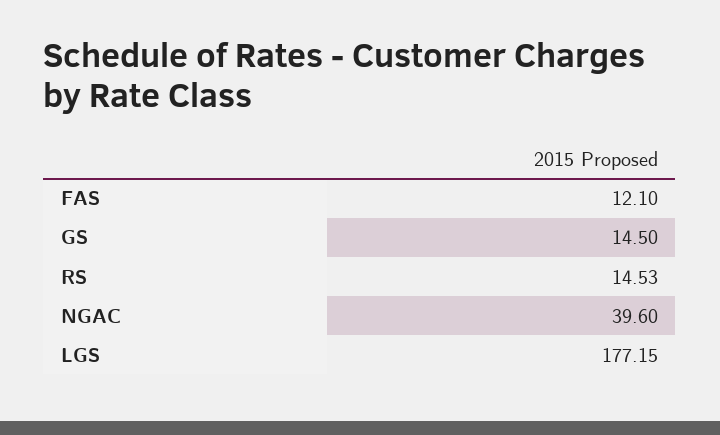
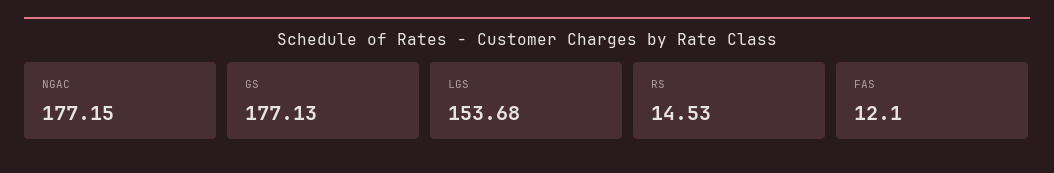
GS: 14.5 -> 177.13
NGAC: 39.6 -> 177.15
LGS: 177.15 -> 153.68

